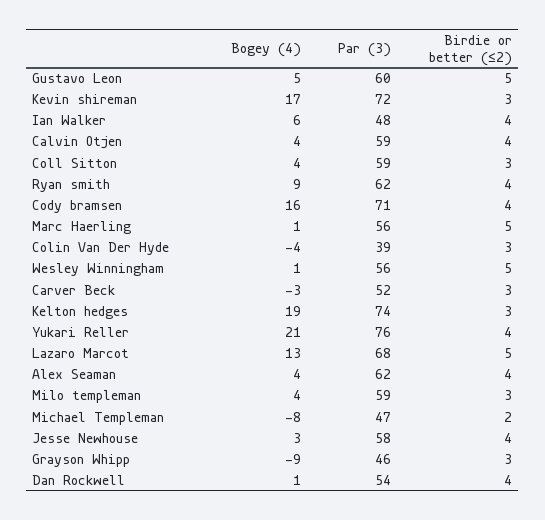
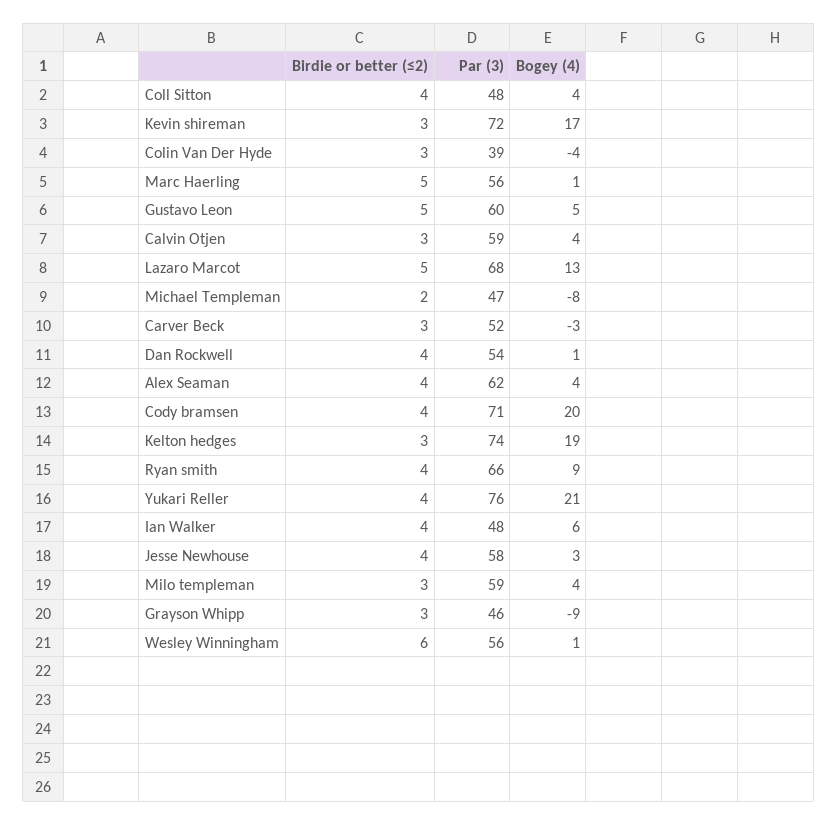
Birdie or better (≤2), Calvin Otjen: 4 -> 3
Par (3), Coll Sitton: 59 -> 48
Birdie or better (≤2), Coll Sitton: 3 -> 4
Par (3), Ryan smith: 62 -> 66
Bogey (4), Cody bramsen: 16 -> 20
Birdie or better (≤2), Wesley Winningham: 5 -> 6

